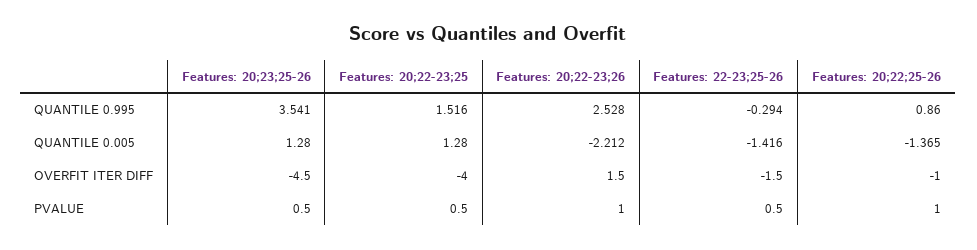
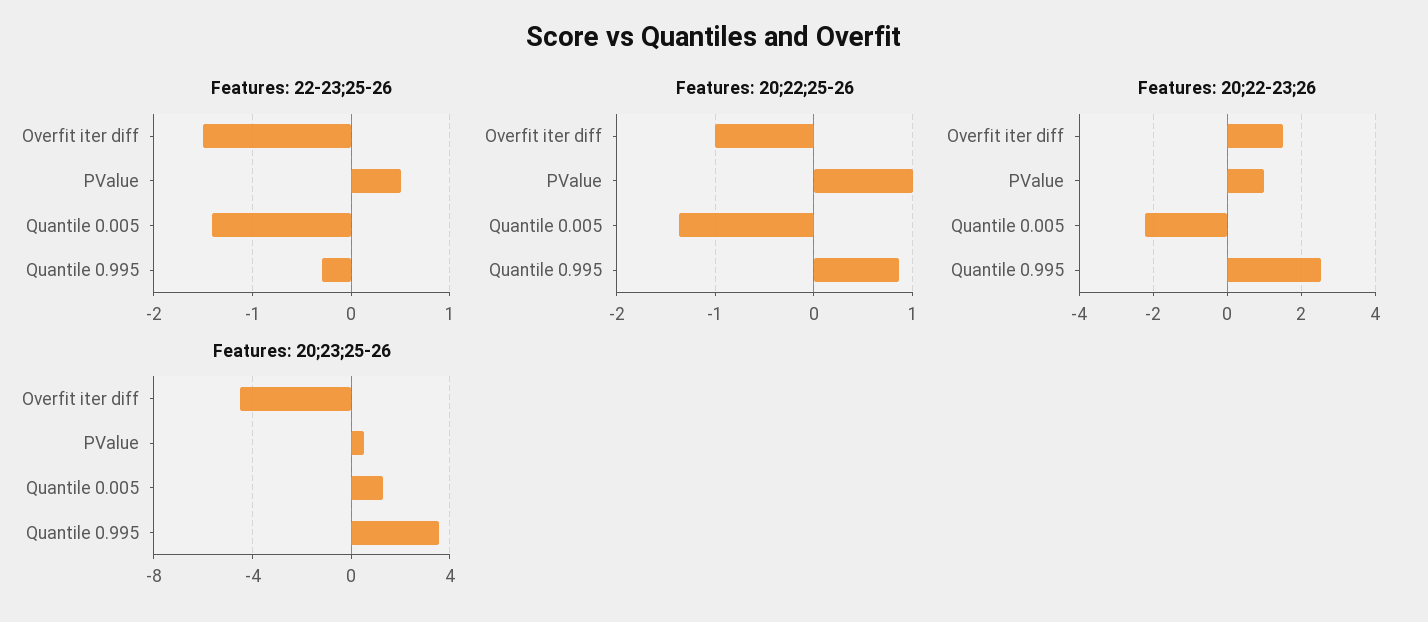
Features: 20;22-23;25, QUANTILE 0.995: 1.516 -> none
Features: 20;22-23;25, QUANTILE 0.005: 1.28 -> none
Features: 20;22-23;25, OVERFIT ITER DIFF: -4 -> none
Features: 20;22-23;25, PVALUE: 0.5 -> none

